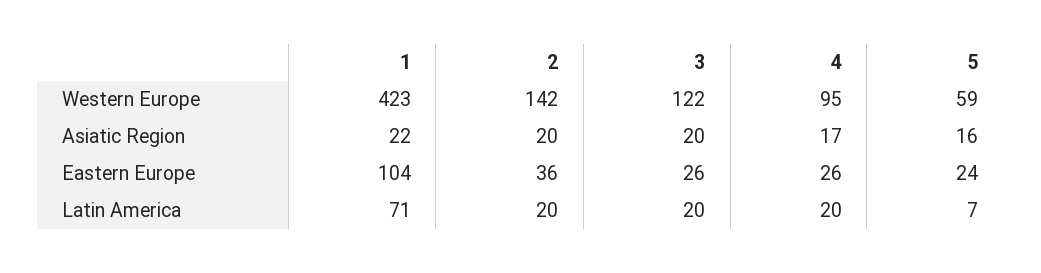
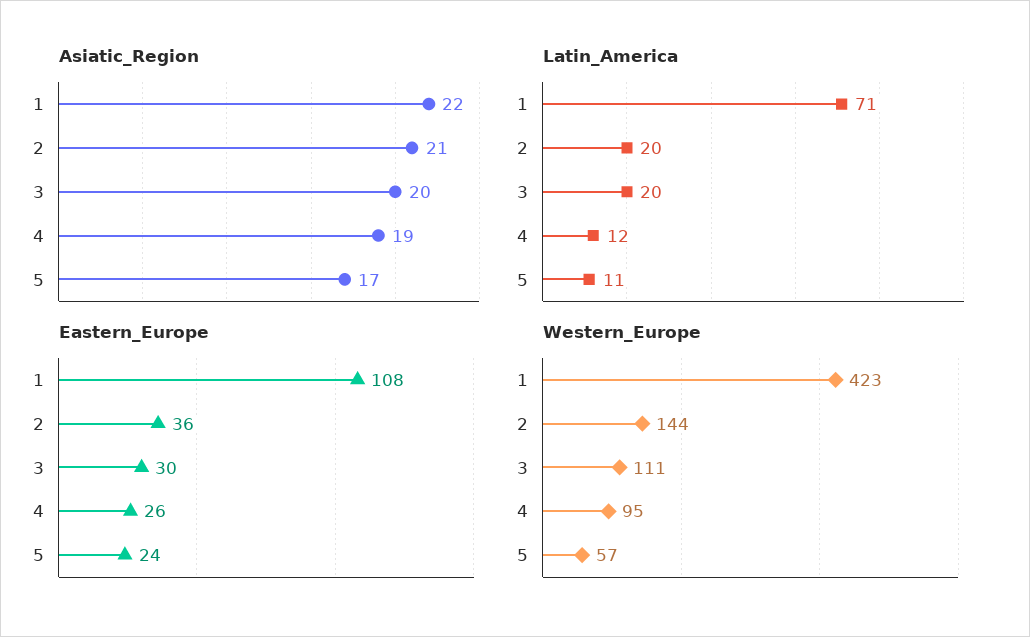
Western Europe, 2: 142 -> 144
Western Europe, 3: 122 -> 111
Western Europe, 5: 59 -> 57
Asiatic Region, 2: 20 -> 21
Asiatic Region, 4: 17 -> 19
Asiatic Region, 5: 16 -> 17
Eastern Europe, 1: 104 -> 108
Eastern Europe, 3: 26 -> 30
Latin America, 4: 20 -> 12
Latin America, 5: 7 -> 11

